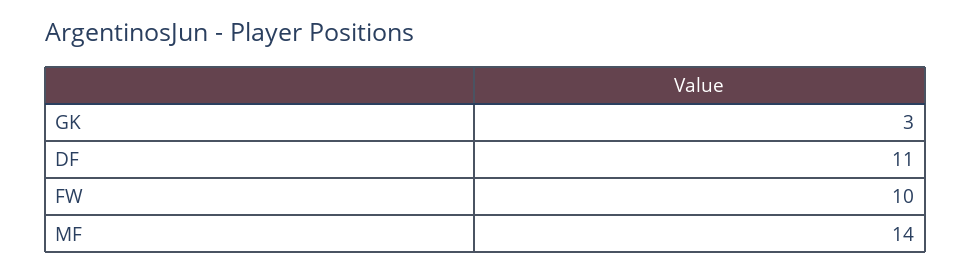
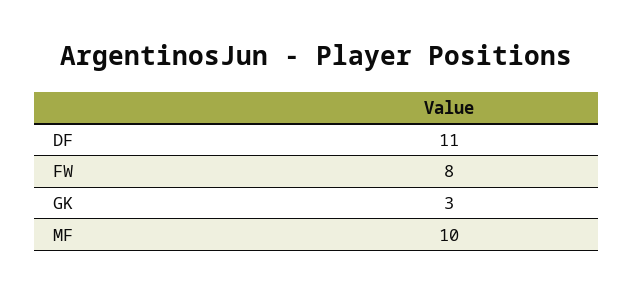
FW: 10 -> 8
MF: 14 -> 10

